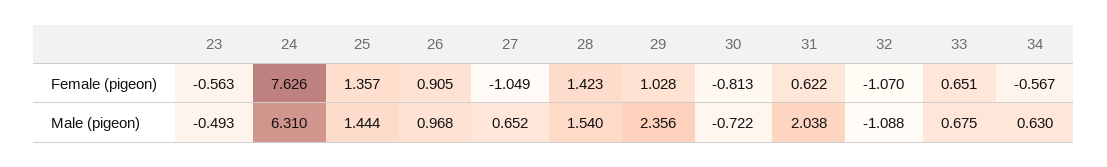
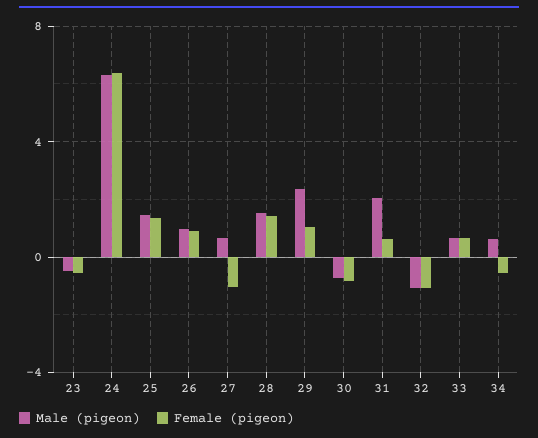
Female (pigeon), 24: 7.626 -> 6.5

